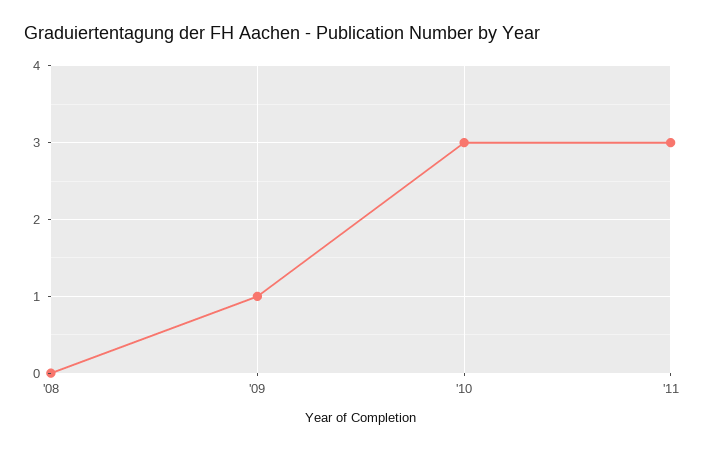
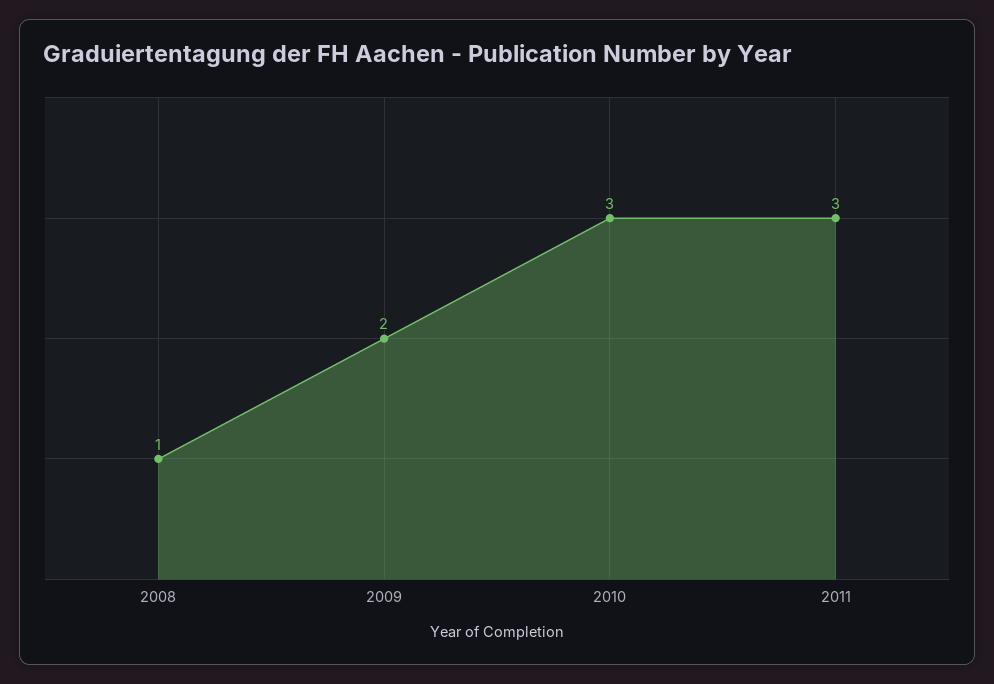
'08: 0 -> 1
'09: 1 -> 2

